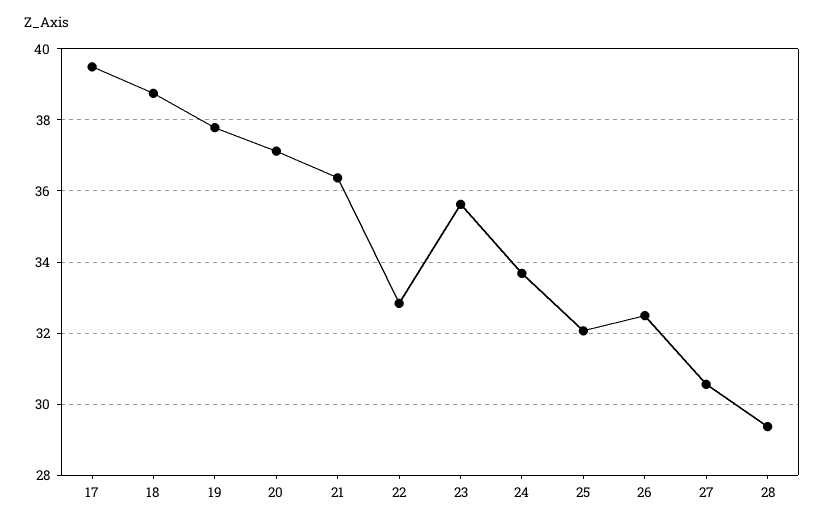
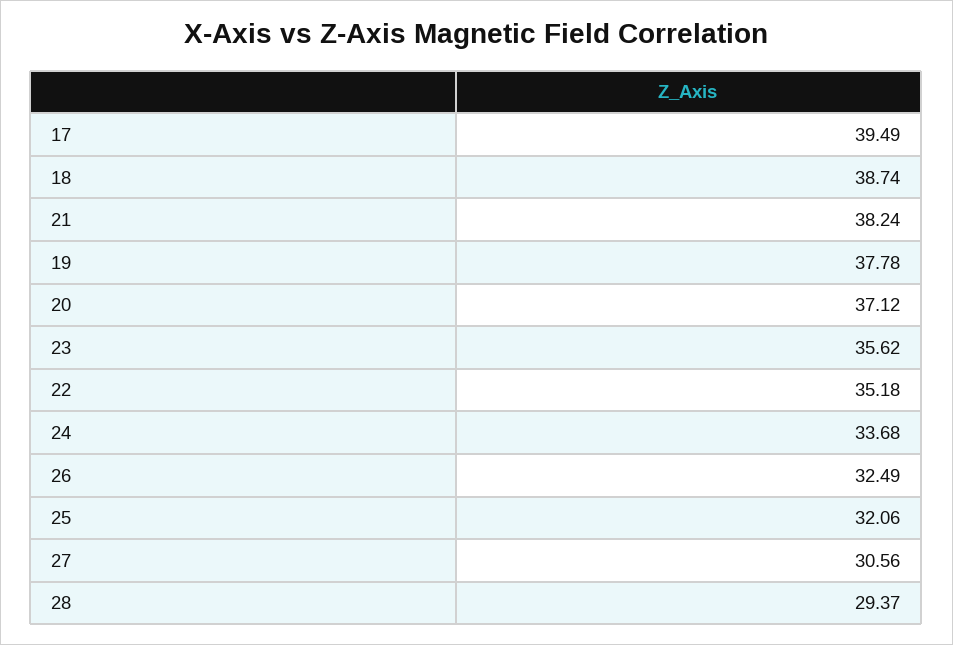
21: 36.4 -> 38.24
22: 32.8 -> 35.18

